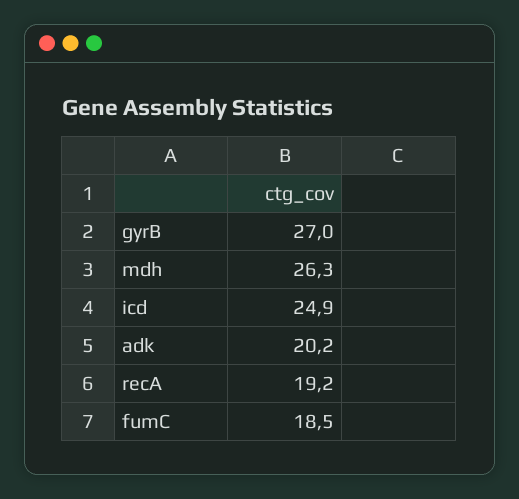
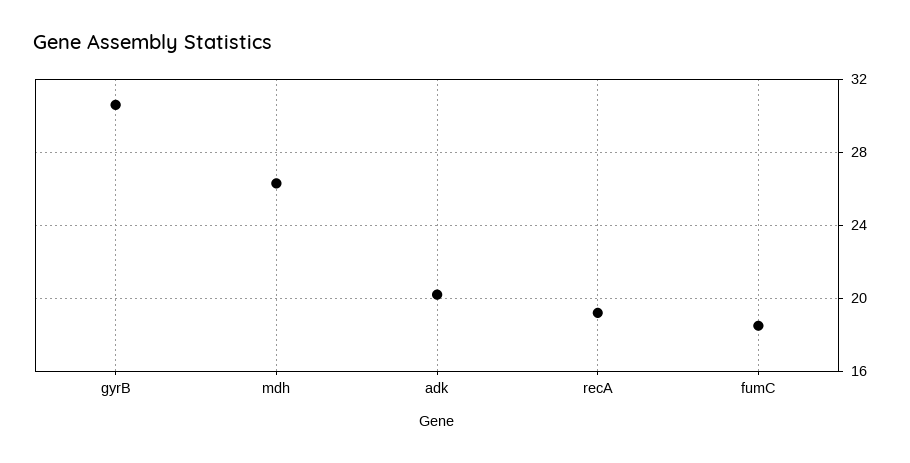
gyrB: 27 -> 30.5
icd: 24.9 -> none

